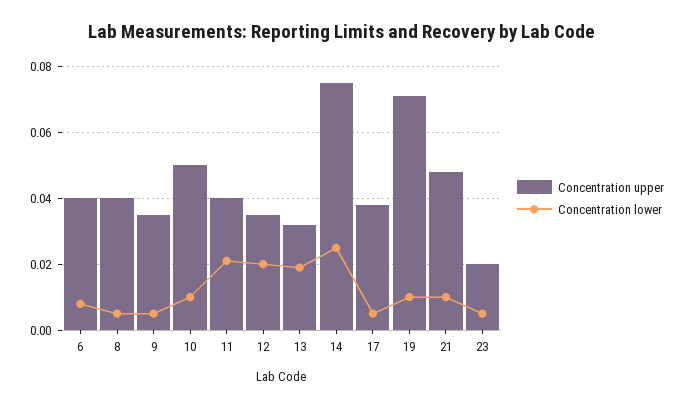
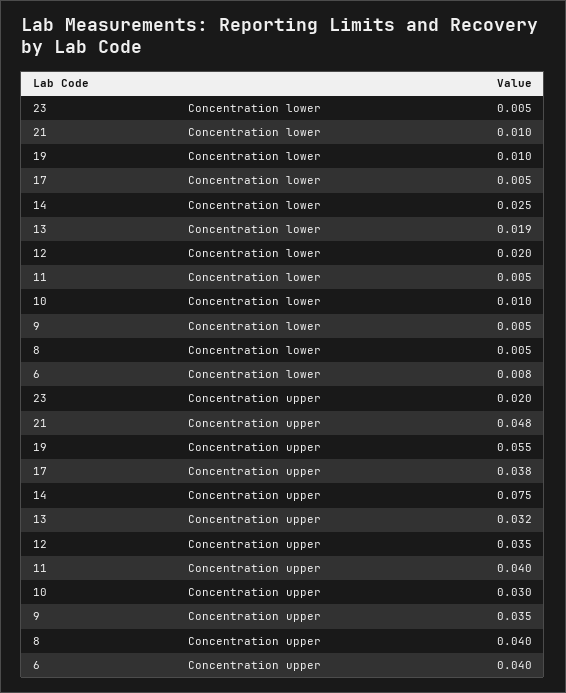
Concentration upper, 10: 0.05 -> 0.03
Concentration lower, 11: 0.02 -> 0.005
Concentration upper, 19: 0.07 -> 0.055

